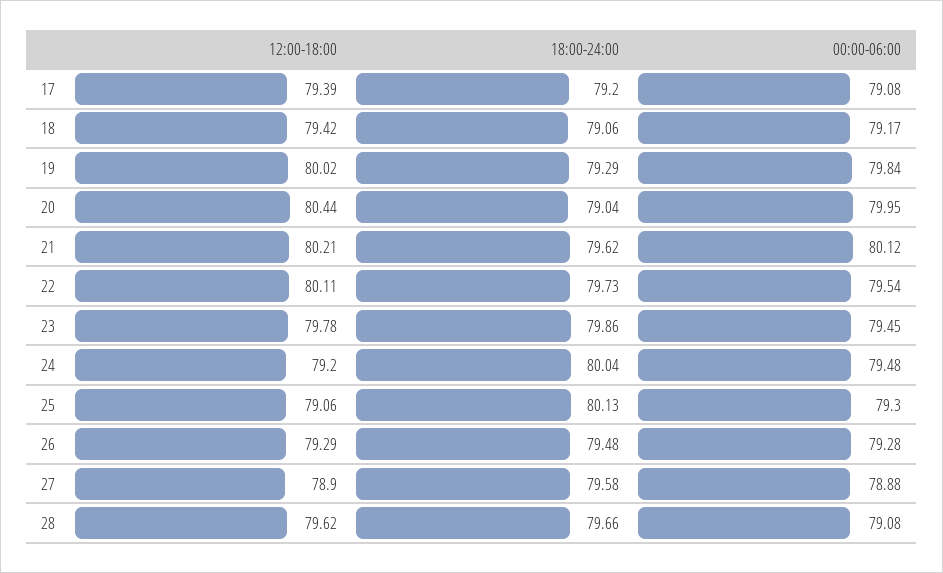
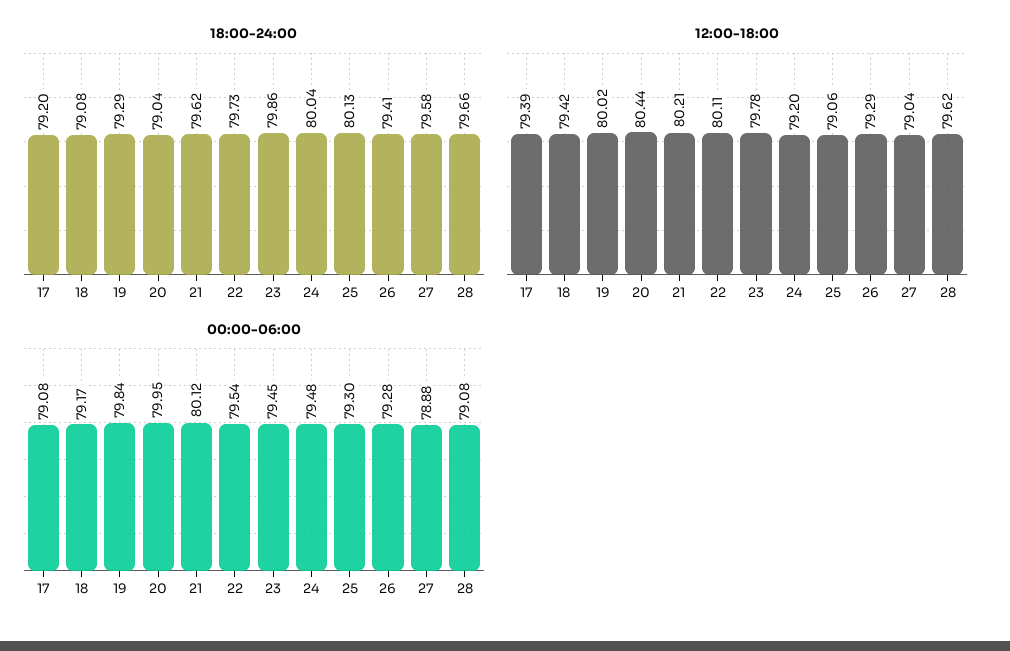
18:00-24:00, 18: 79.06 -> 79.08
18:00-24:00, 26: 79.48 -> 79.41
12:00-18:00, 27: 78.9 -> 79.04

